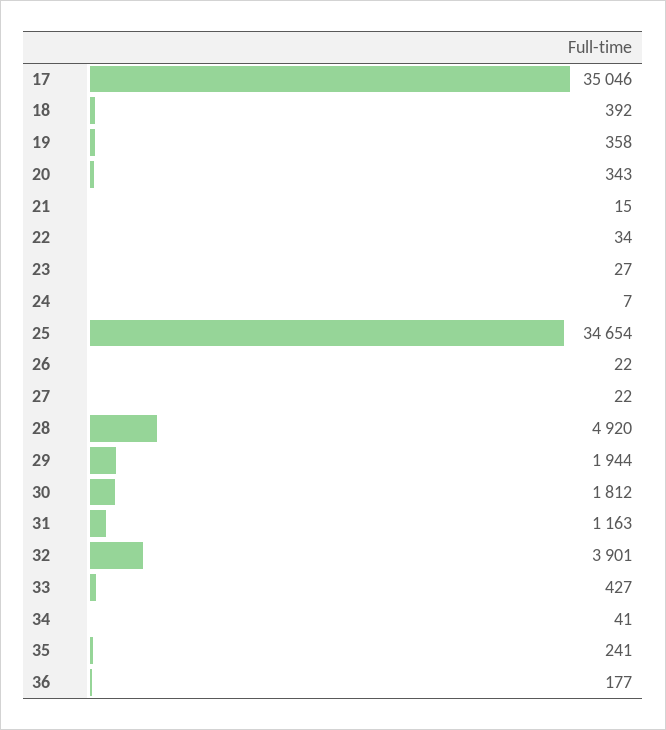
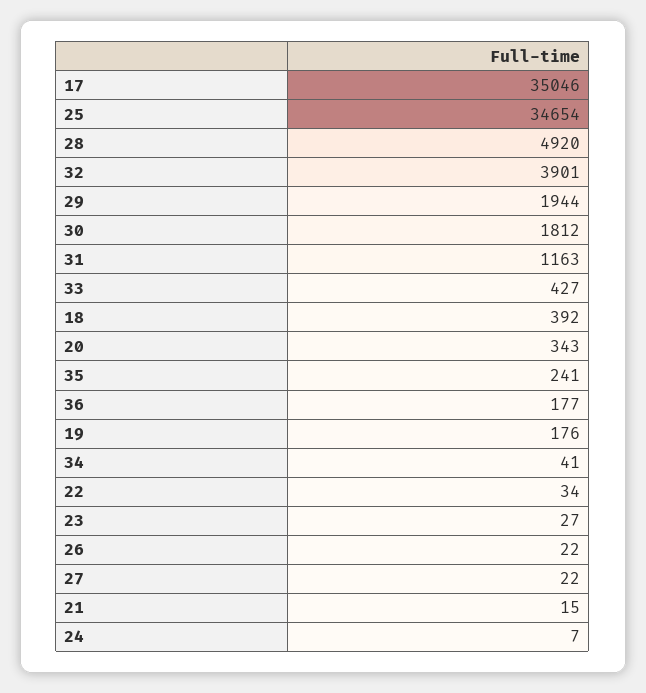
19: 358 -> 176

